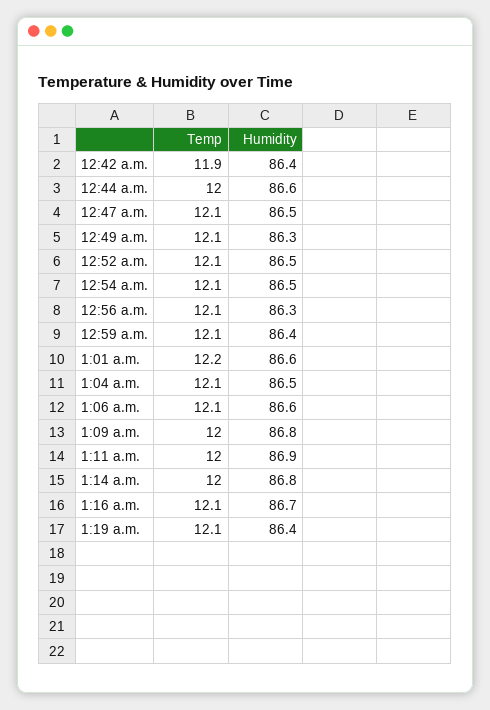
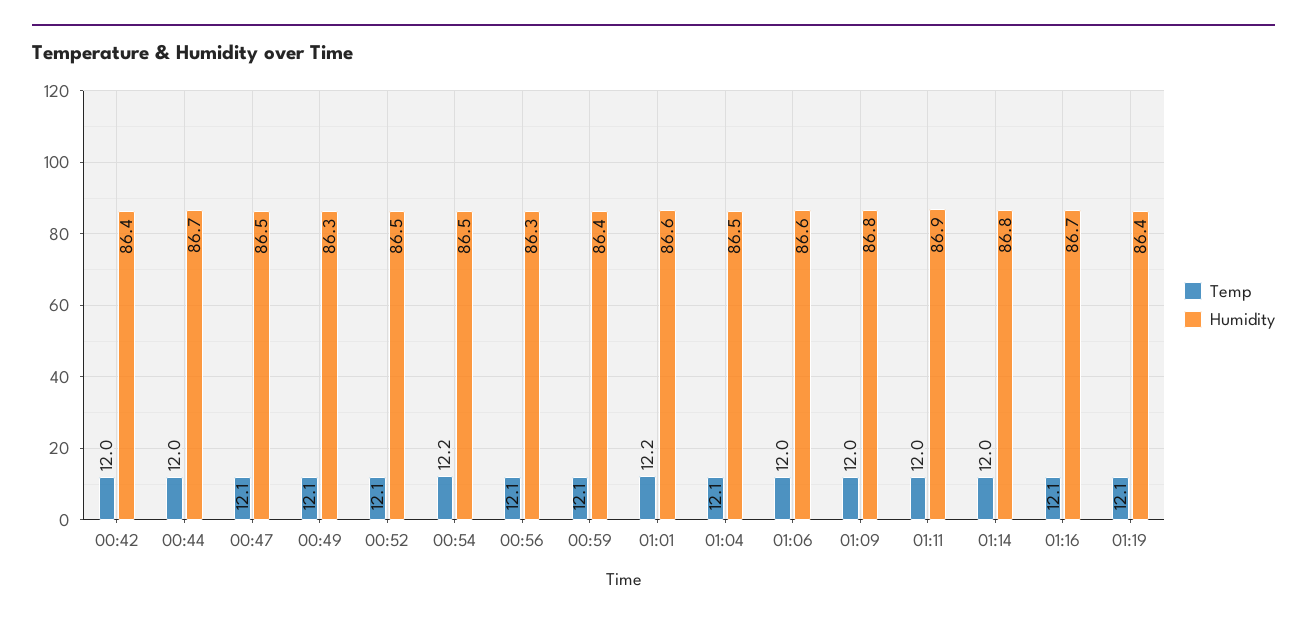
Temp, 12:42 a.m.: 11.9 -> 12
Humidity, 12:44 a.m.: 86.6 -> 86.7
Temp, 12:54 a.m.: 12.1 -> 12.2
Temp, 1:06 a.m.: 12.1 -> 12

